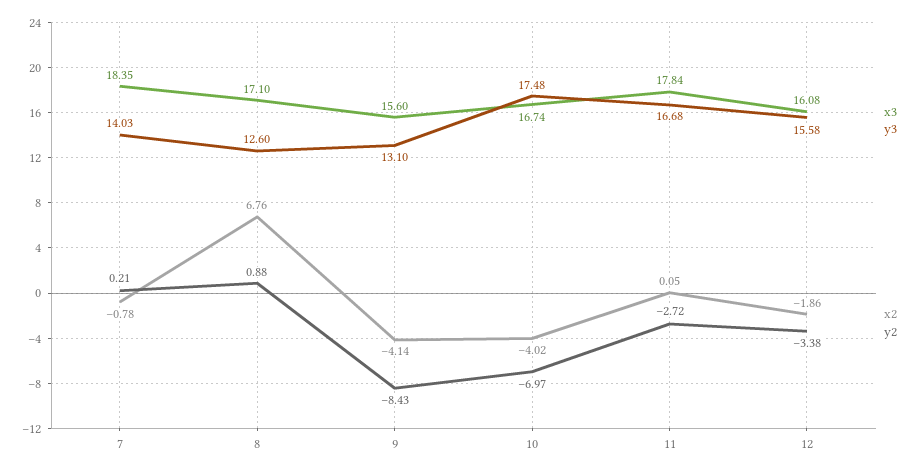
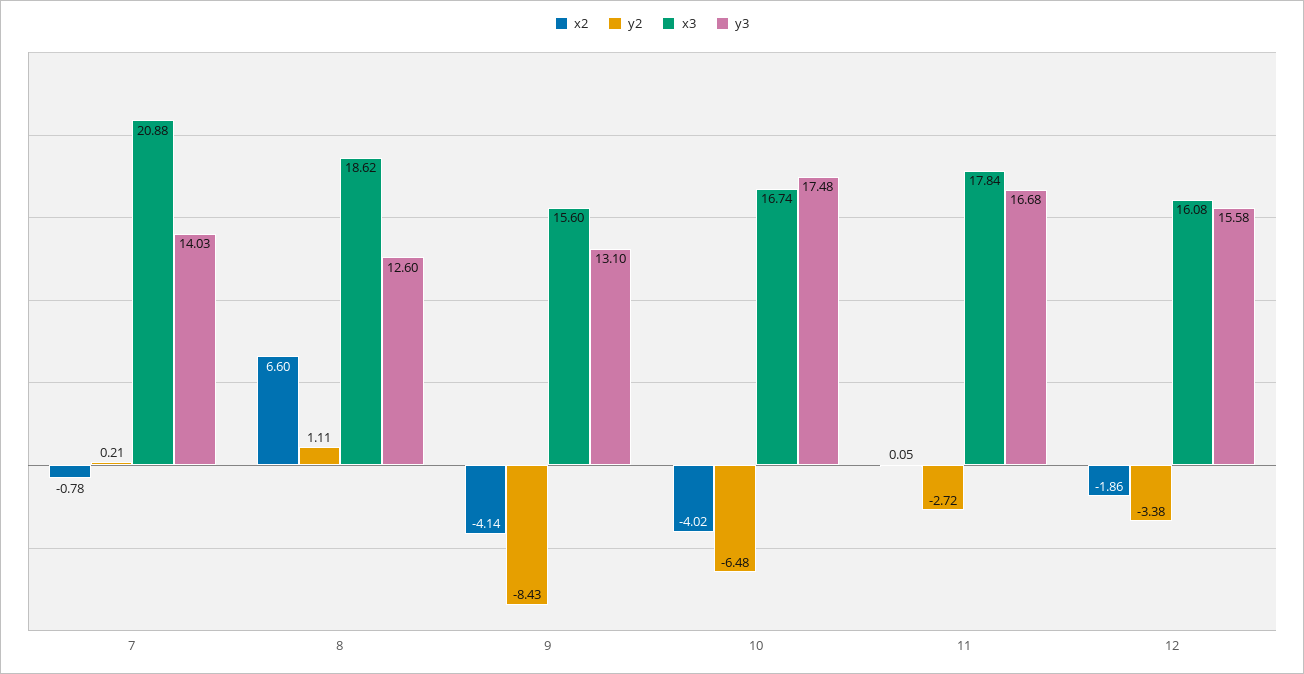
x3, 7: 18.35 -> 20.88
x3, 8: 17.1 -> 18.62
x2, 8: 6.76 -> 6.6
y2, 8: 0.88 -> 1.11
y2, 10: -6.97 -> -6.48

